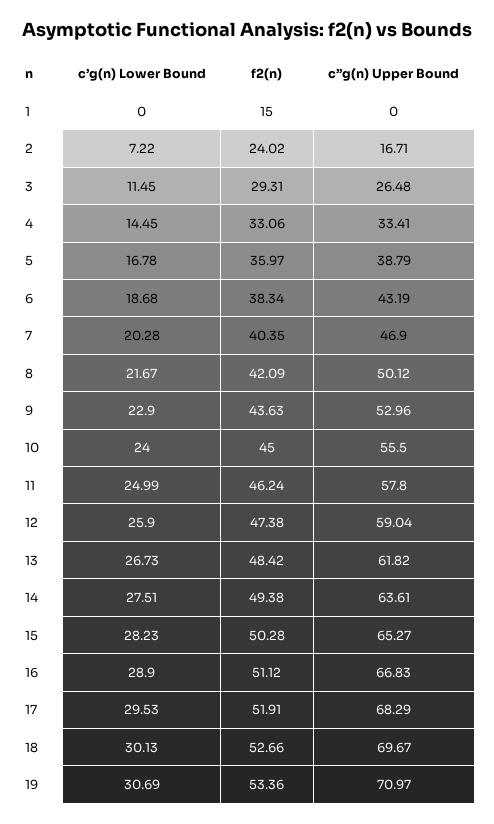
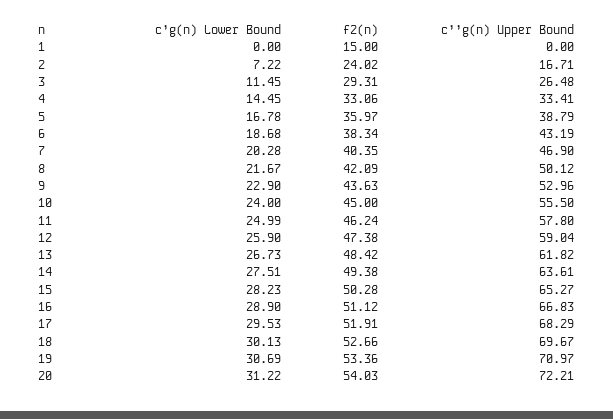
c’g(n) Lower Bound, 20: none -> 31.22
f2(n), 20: none -> 54.03
c’’g(n) Upper Bound, 20: none -> 72.21

